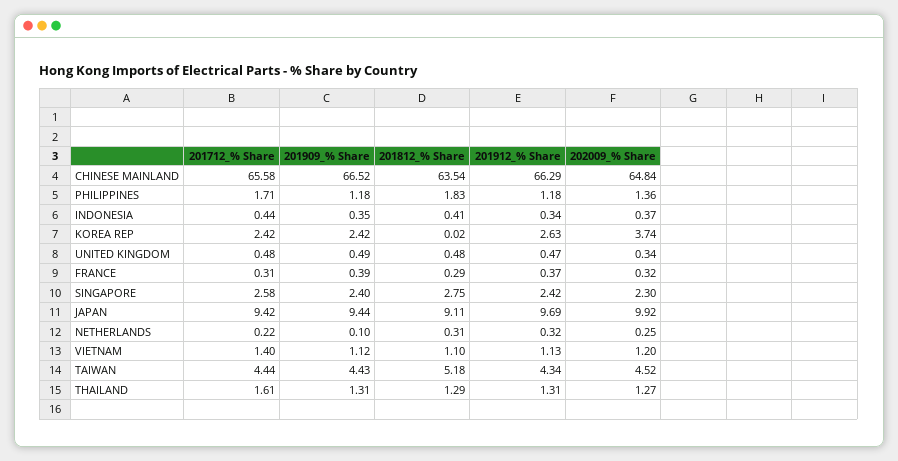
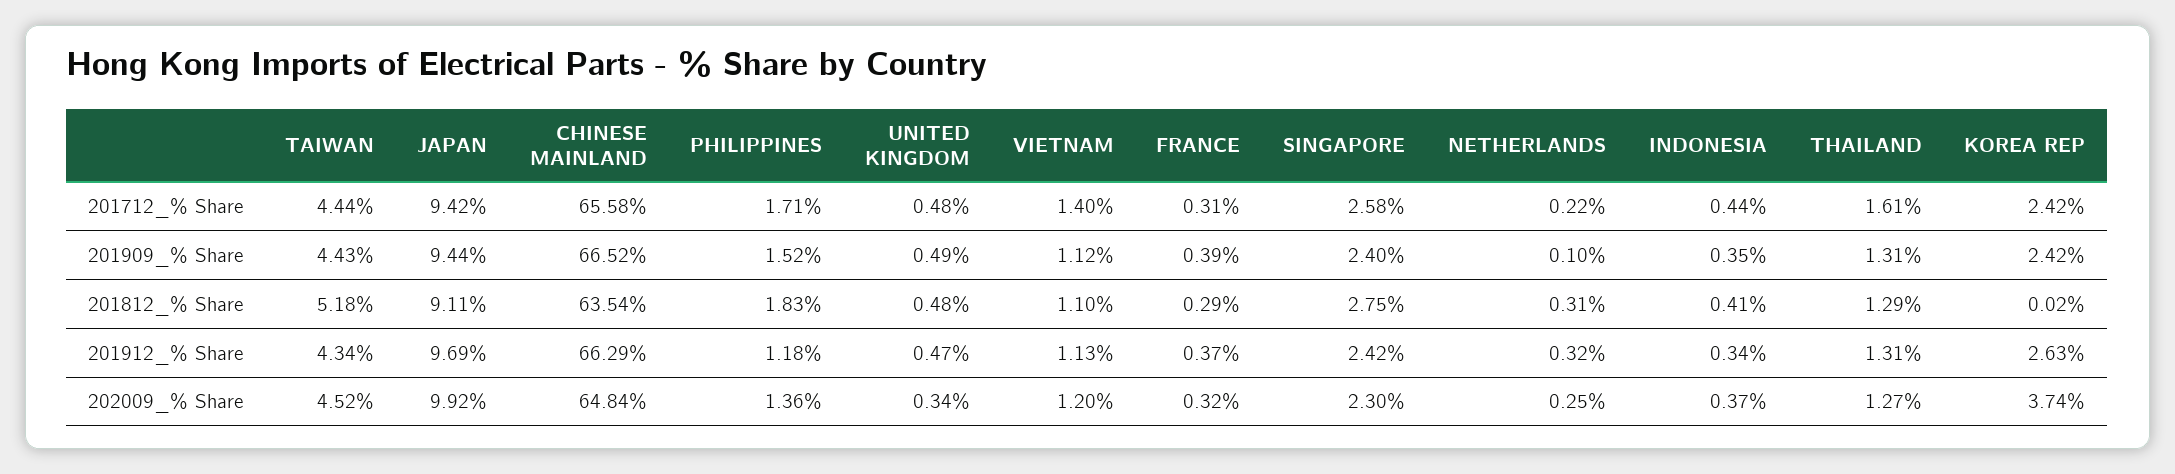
201909_% Share, PHILIPPINES: 1.18 -> 1.52

